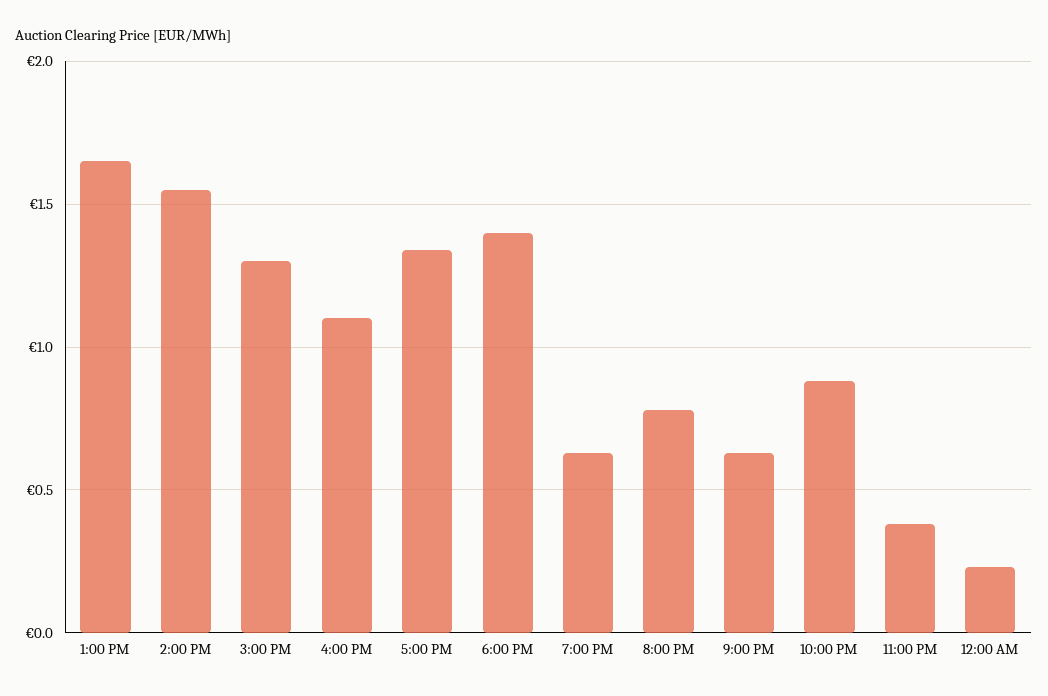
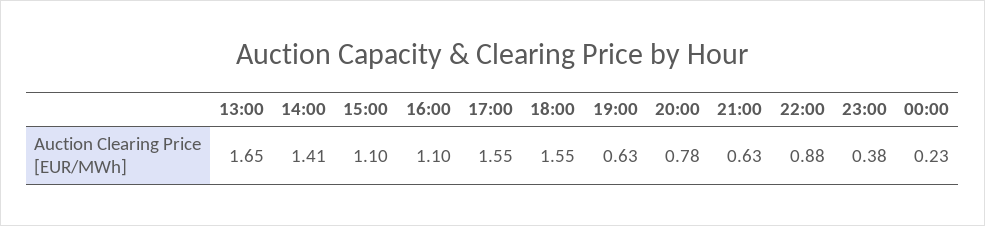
2:00 PM: 1.55 -> 1.41
3:00 PM: 1.3 -> 1.1
5:00 PM: 1.35 -> 1.55
6:00 PM: 1.4 -> 1.55

